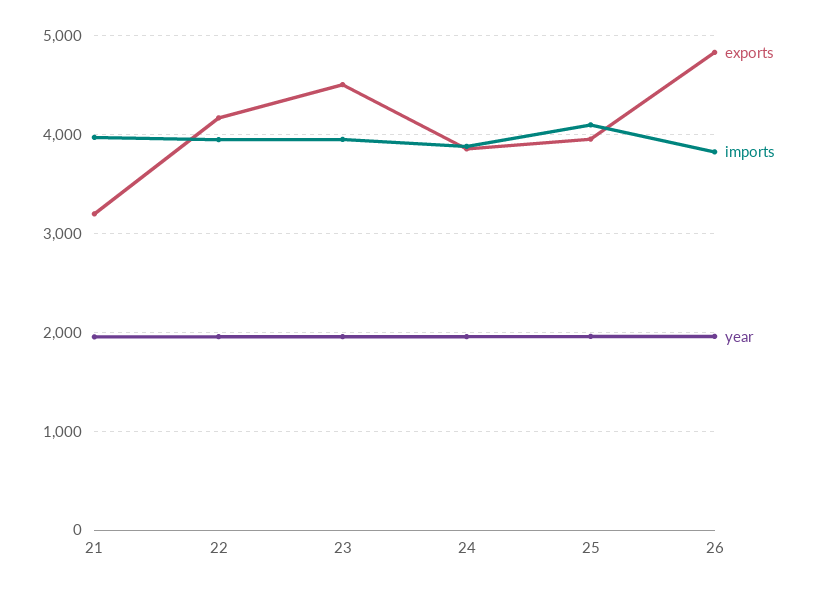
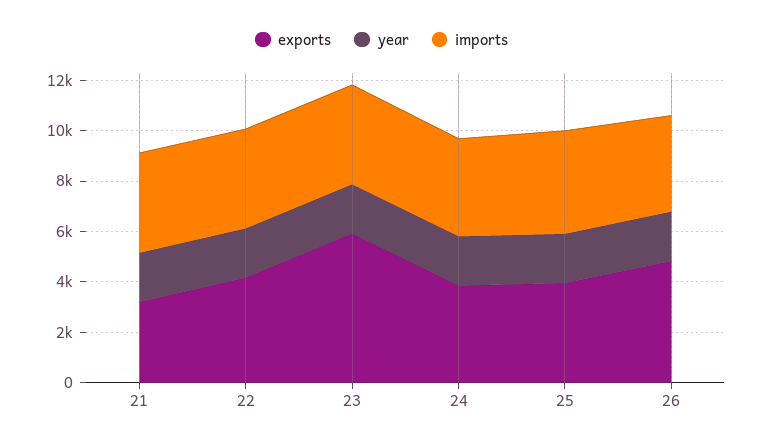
exports, 23: 4500 -> 6000

